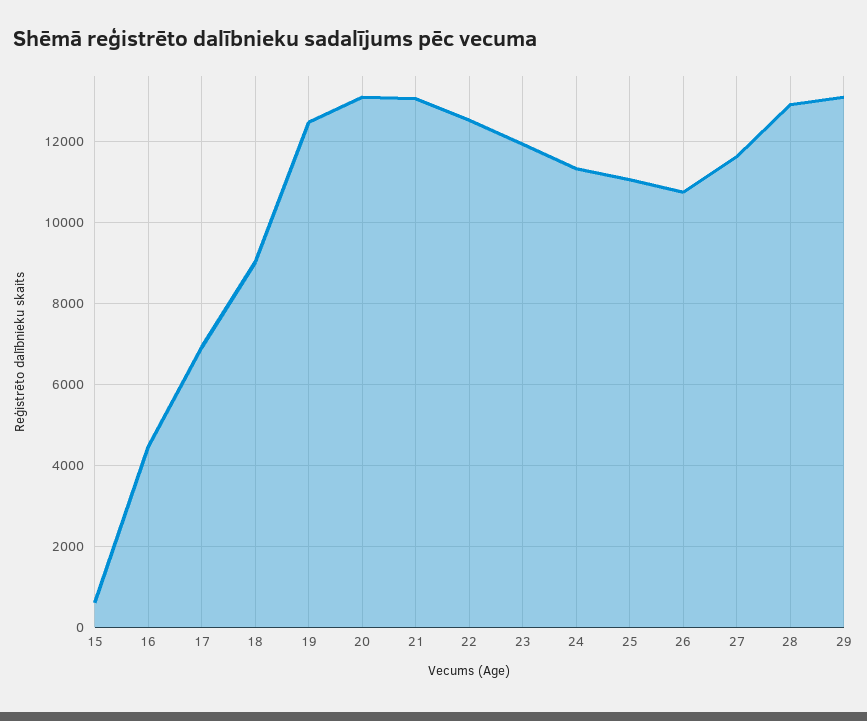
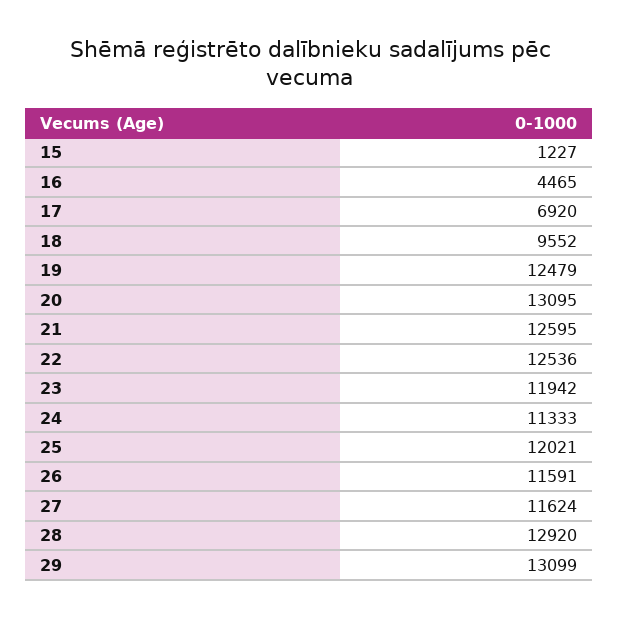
15: 600 -> 1227
18: 9000 -> 9552
21: 13000 -> 12595
25: 11000 -> 12021
26: 10800 -> 11591

